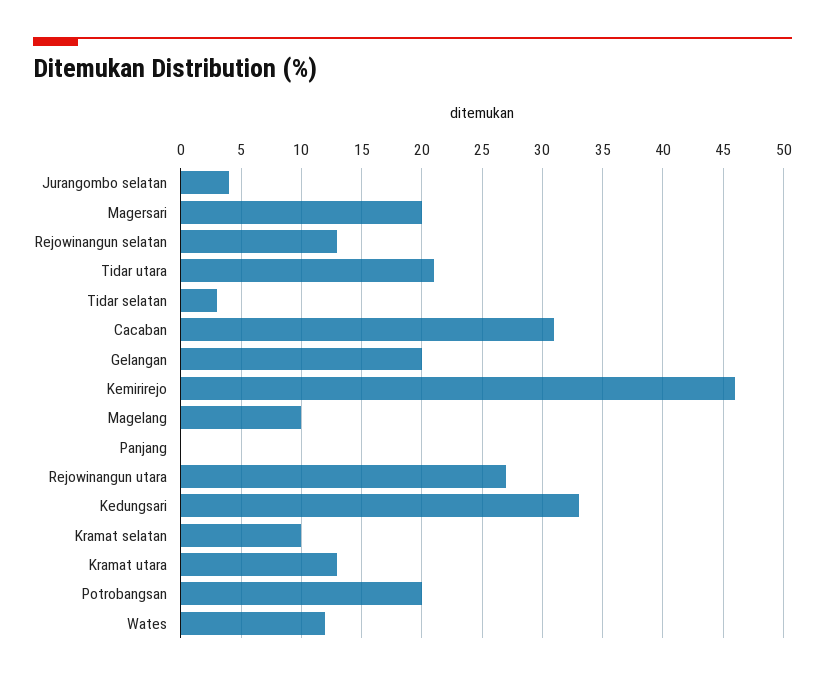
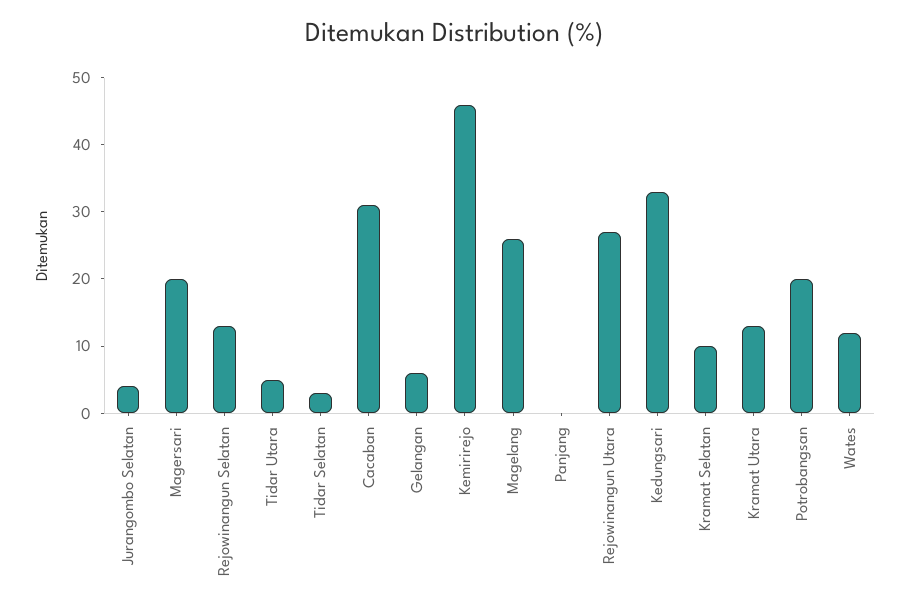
Tidar utara: 21 -> 5
Gelangan: 20 -> 5
Magelang: 10 -> 25

